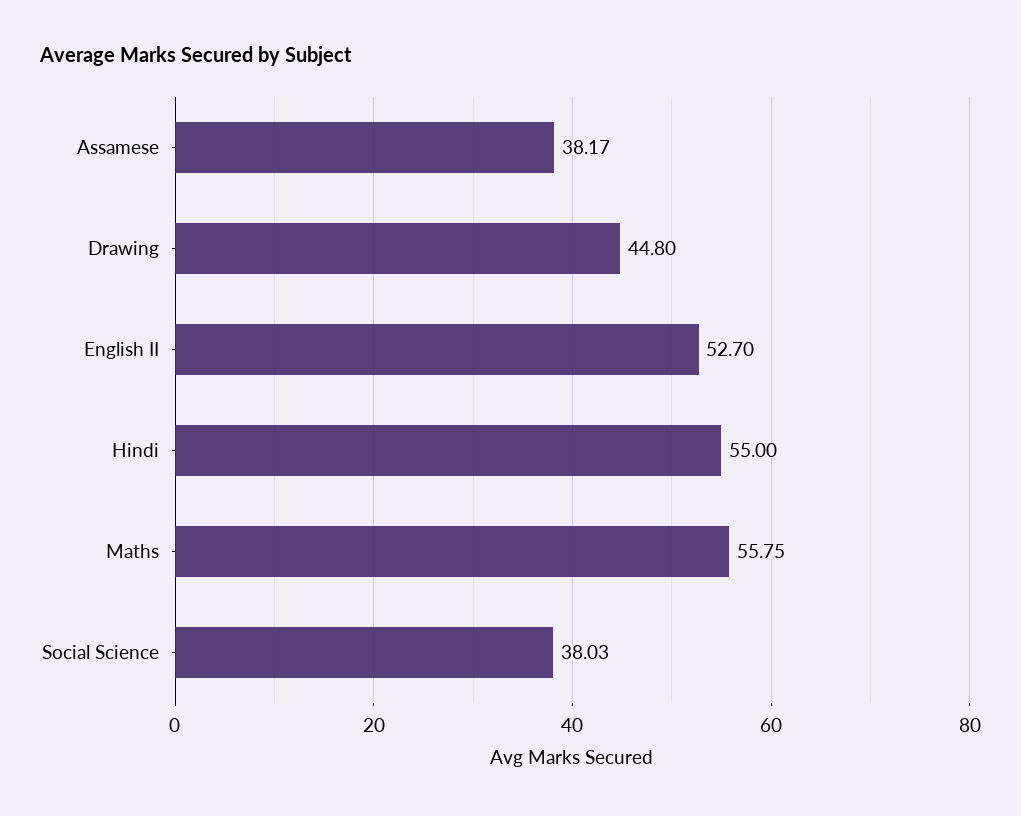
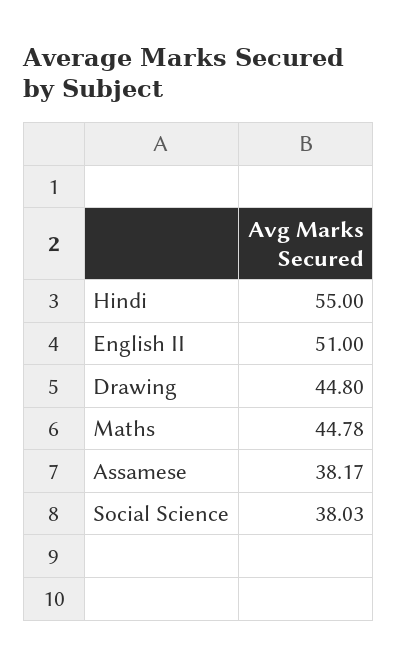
English II: 52.7 -> 51
Maths: 55.75 -> 44.78

